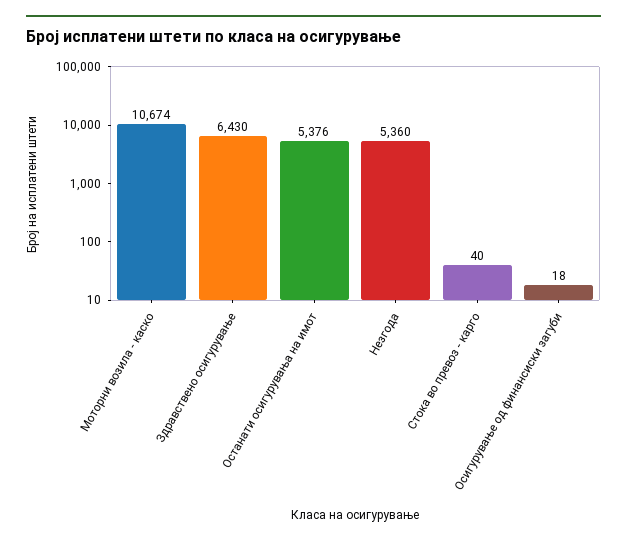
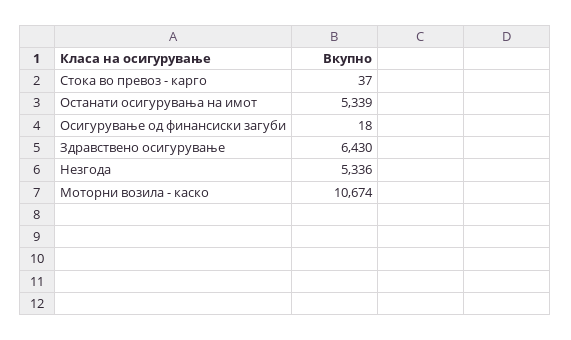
Останати осигурувања на имот: 5376 -> 5339
Незгода: 5360 -> 5336
Стока во превоз - карго: 40 -> 37

